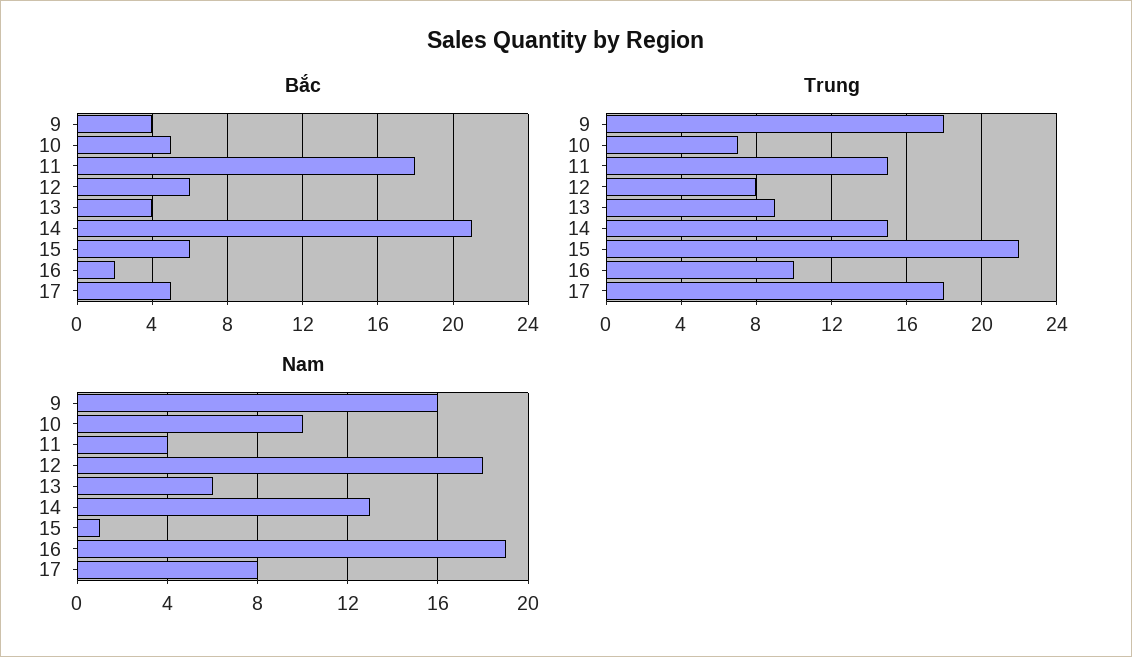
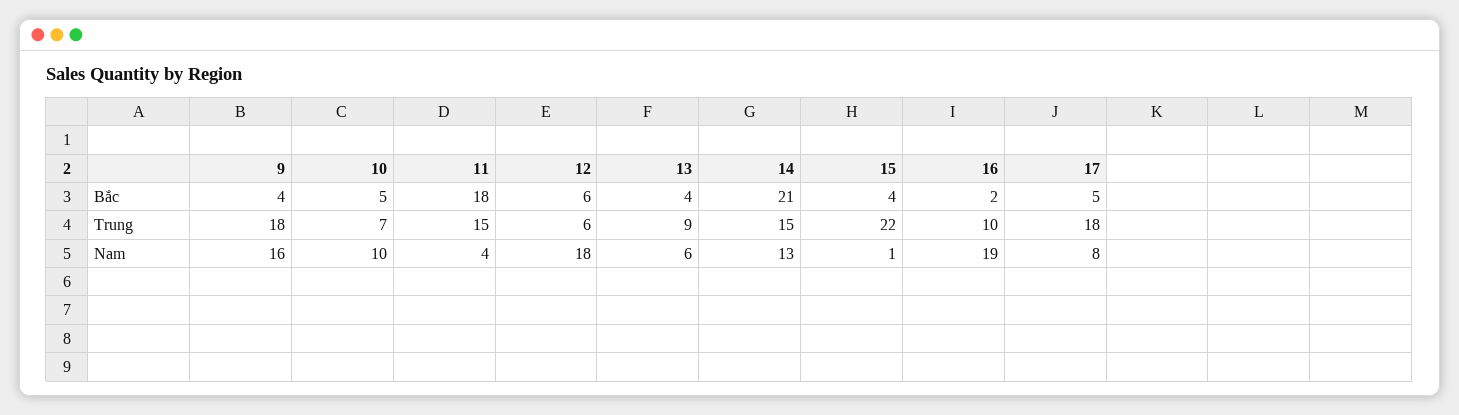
Bắc, 15: 6 -> 4
Trung, 12: 8 -> 6

